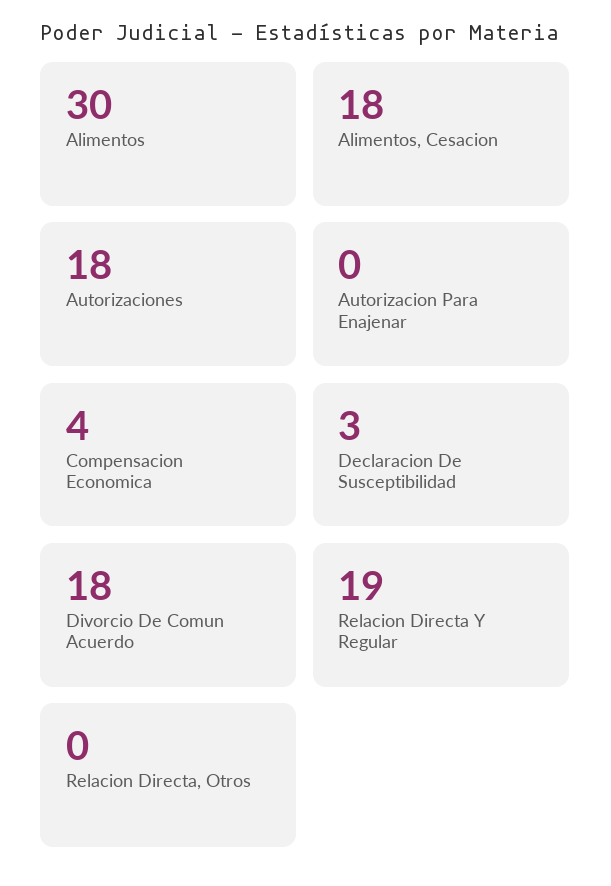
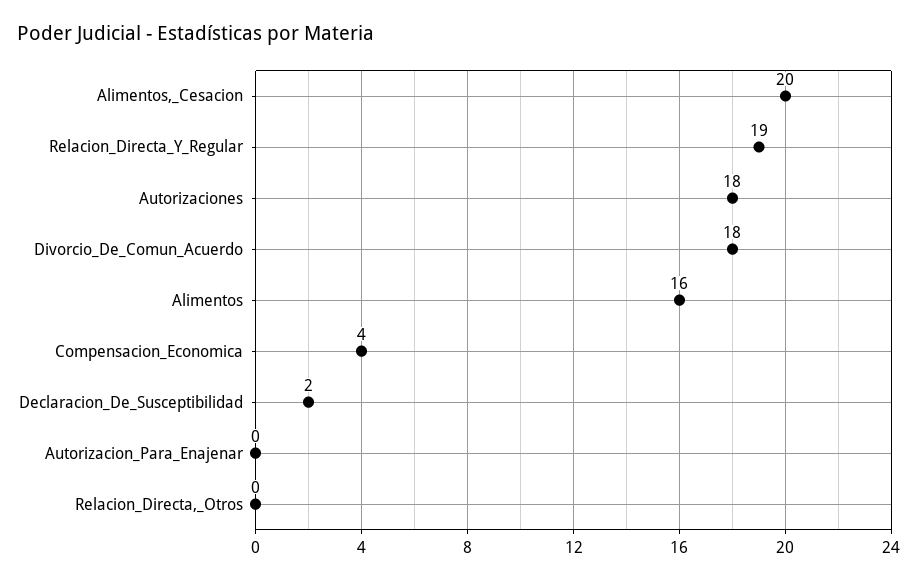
Alimentos: 30 -> 16
Alimentos, Cesacion: 18 -> 20
Declaracion De Susceptibilidad: 3 -> 2

